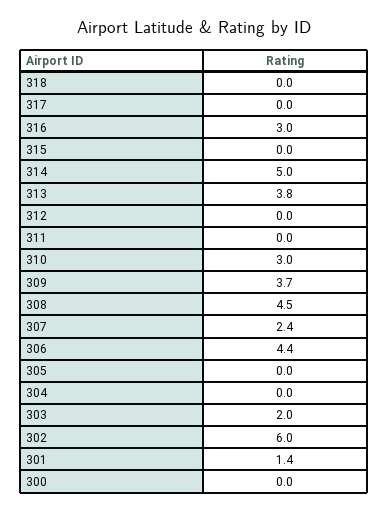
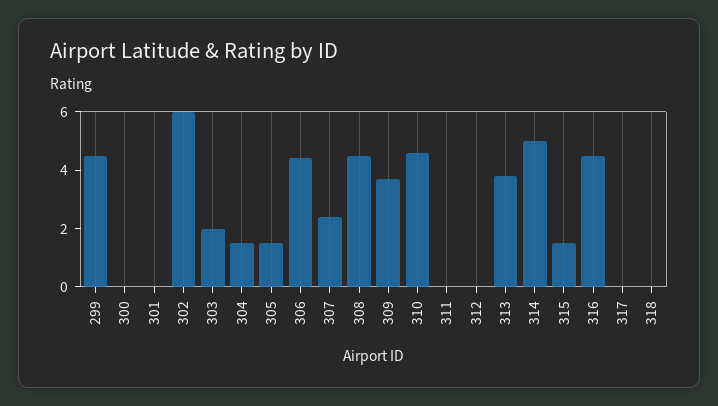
316: 3 -> 4.5
315: 0 -> 1.5
310: 3 -> 4.5
305: 0 -> 1.5
304: 0 -> 1.5
301: 1.4 -> 0
299: none -> 4.5

